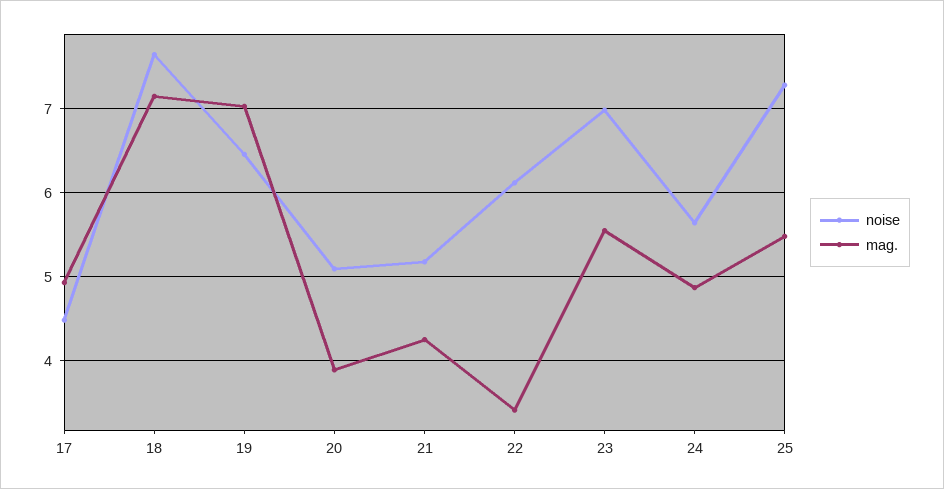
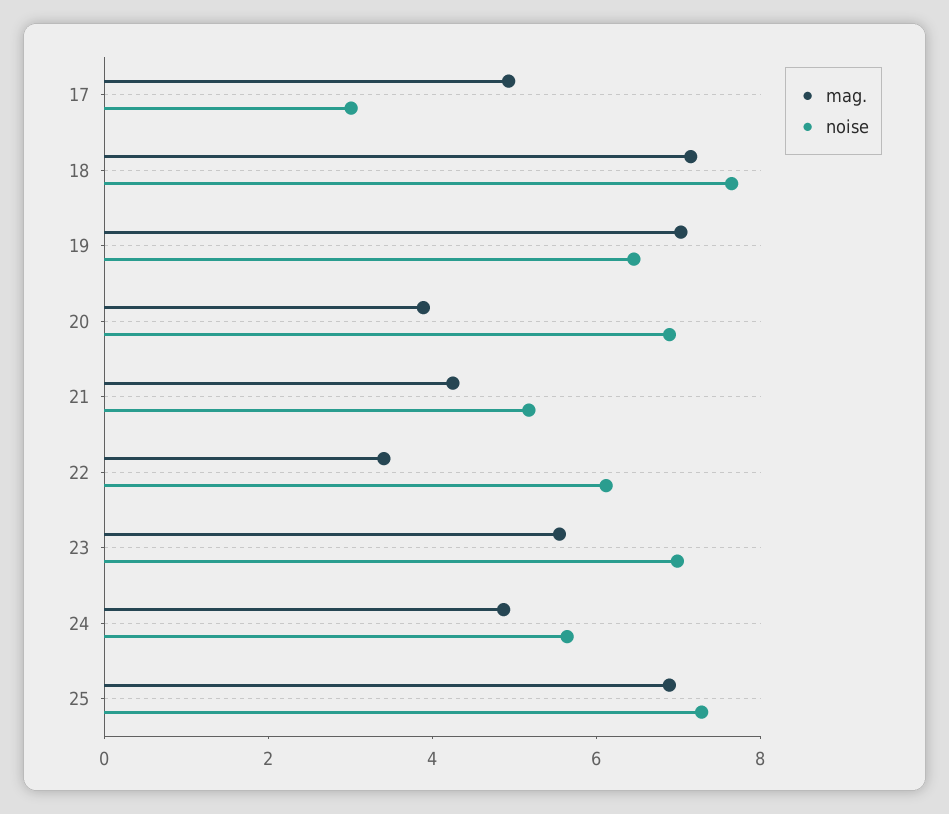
noise, 17: 4.5 -> 3
noise, 20: 5.1 -> 7
mag., 25: 5.5 -> 7

